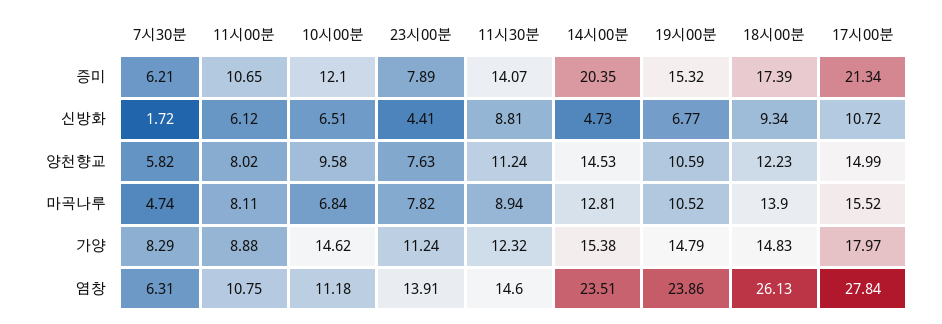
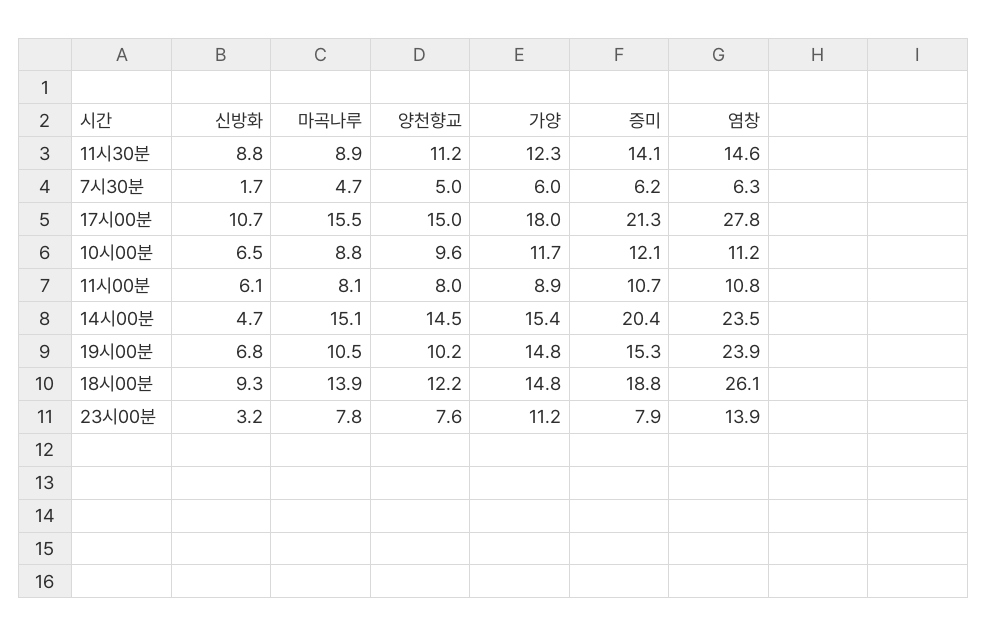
18시00분, 증미: 17.39 -> 18.8
23시00분, 신방화: 4.41 -> 3.2
7시30분, 양천향교: 5.82 -> 5
19시00분, 양천향교: 10.59 -> 10.2
10시00분, 마곡나루: 6.84 -> 8.8
14시00분, 마곡나루: 12.81 -> 15.1
7시30분, 가양: 8.29 -> 6
10시00분, 가양: 14.62 -> 11.7

